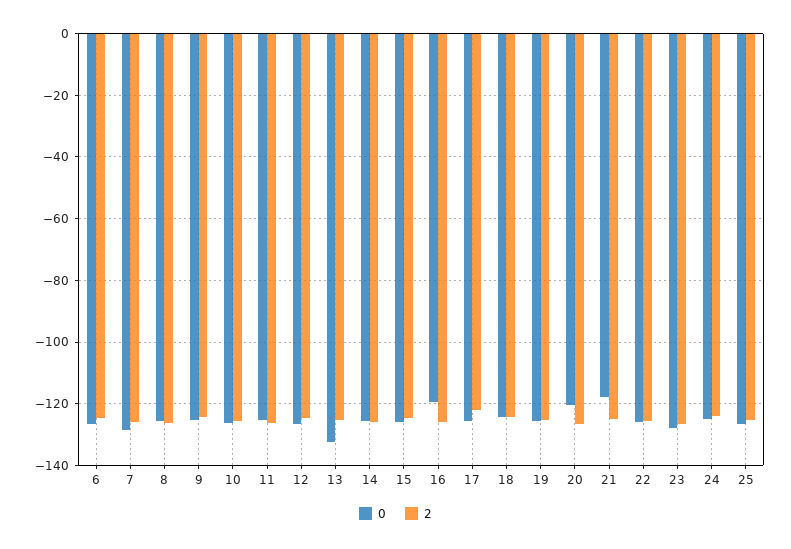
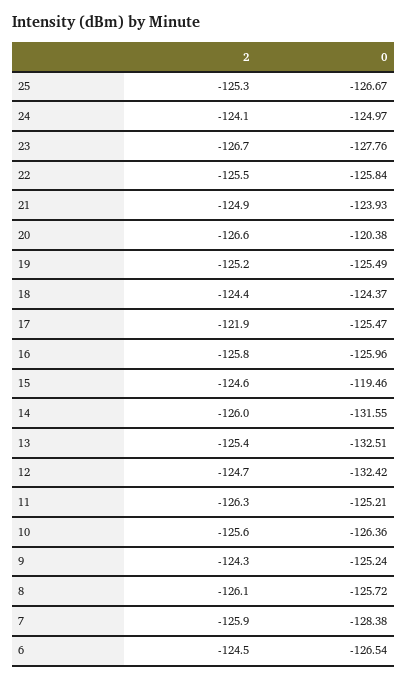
0, 12: -126 -> -132.42
0, 14: -126 -> -131.55
0, 15: -126 -> -119.46
0, 16: -120 -> -125.96
0, 21: -118 -> -123.93

